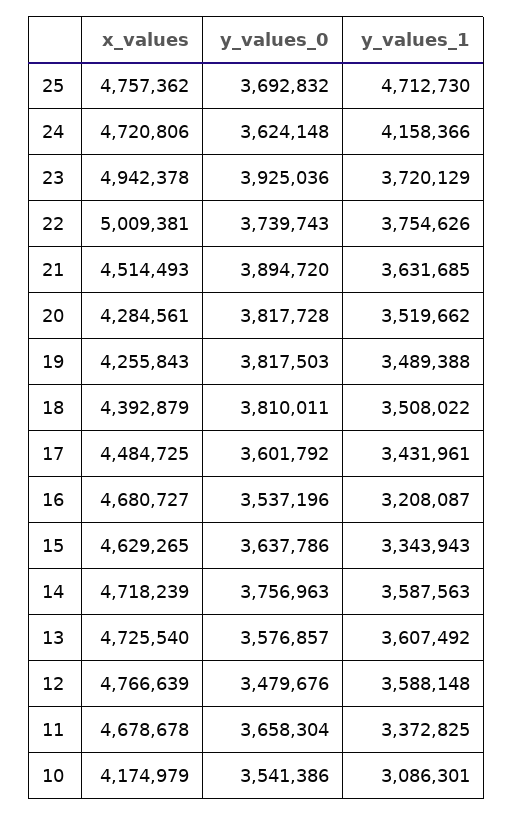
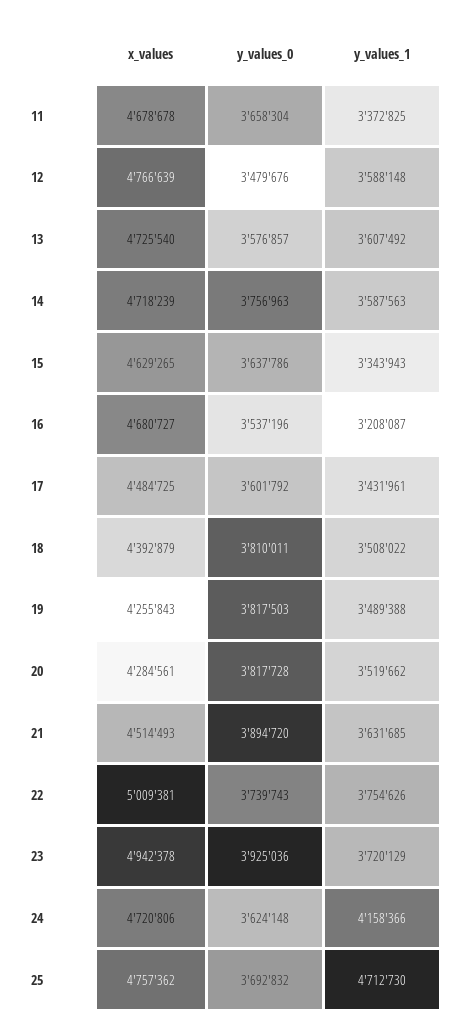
x_values, 10: 4174979 -> none
y_values_0, 10: 3541386 -> none
y_values_1, 10: 3086301 -> none

